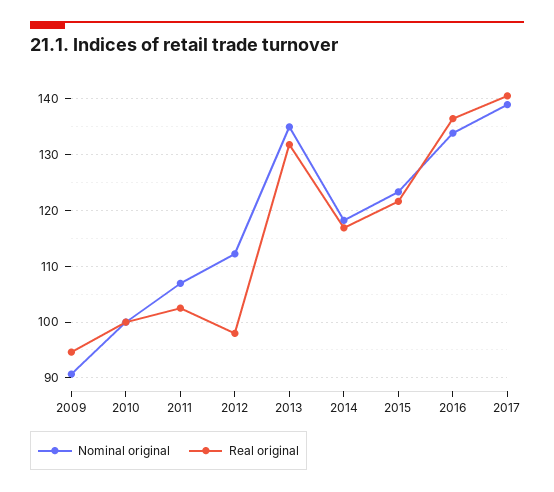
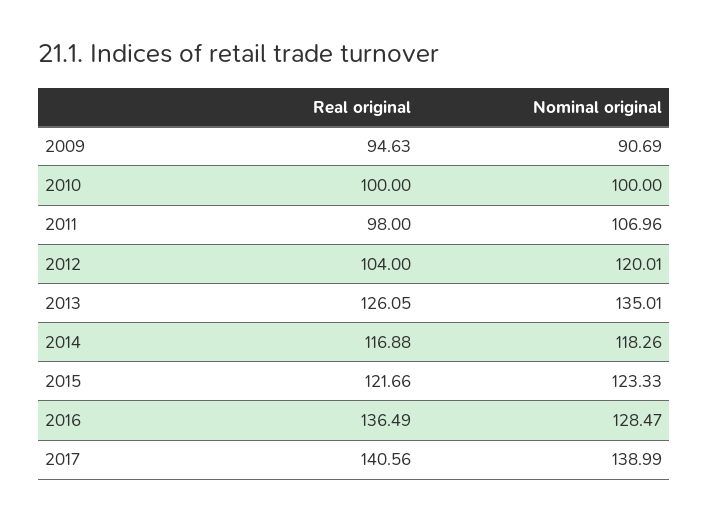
Real original, 2011: 102 -> 98
Nominal original, 2012: 112 -> 120.01
Real original, 2012: 98 -> 104
Real original, 2013: 132 -> 126.05
Nominal original, 2016: 134 -> 128.47

